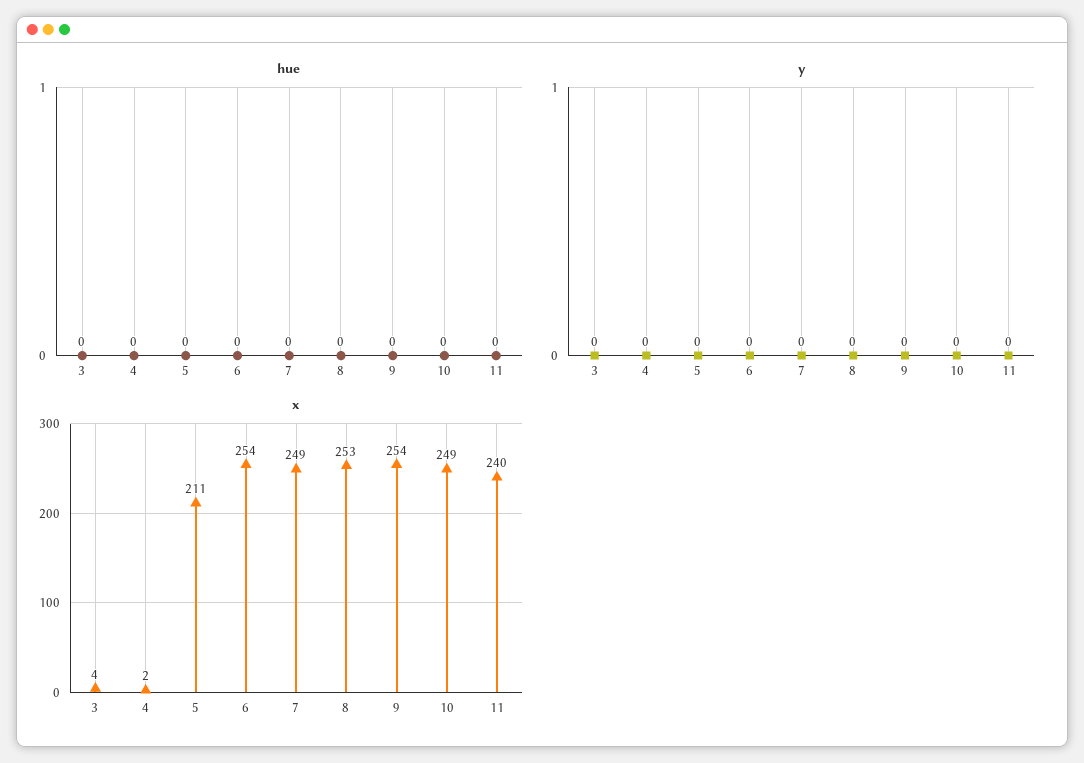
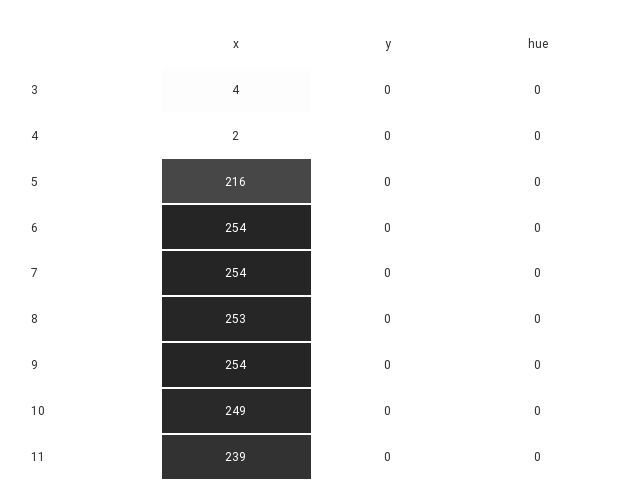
x, 5: 211 -> 216
x, 7: 249 -> 254
x, 11: 240 -> 239

